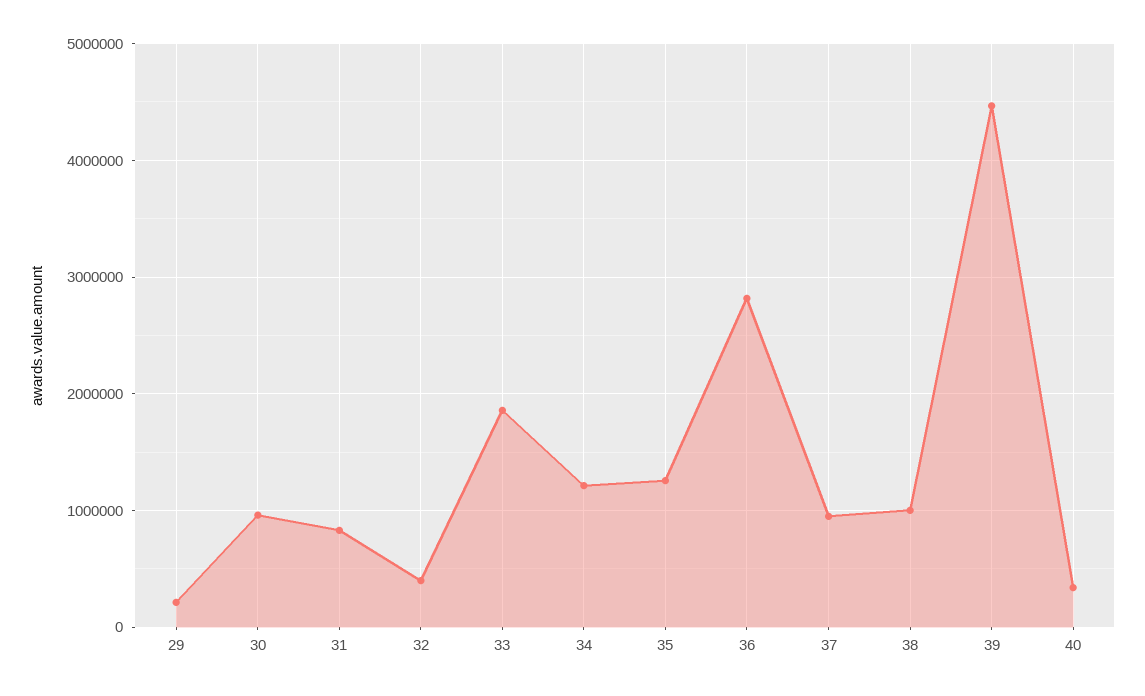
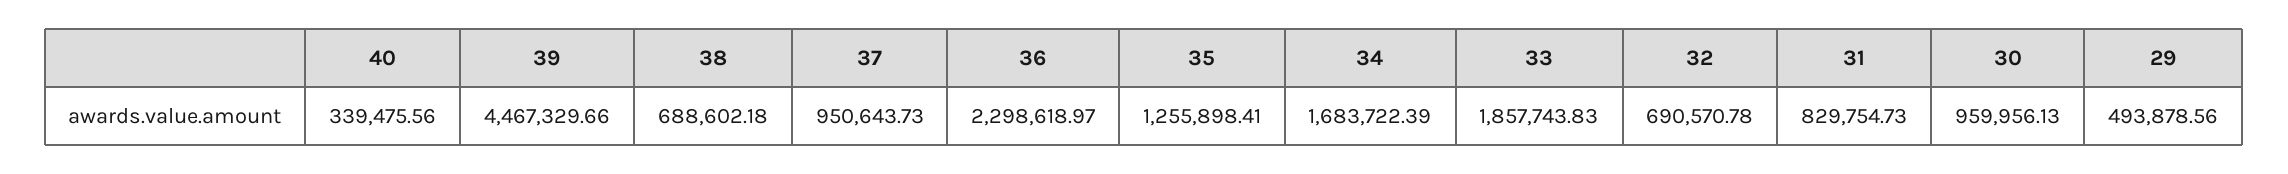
29: 200000 -> 493878.56
32: 400000 -> 690570.78
34: 1200000 -> 1683722.39
36: 2800000 -> 2298618.97
38: 1000000 -> 688602.18

